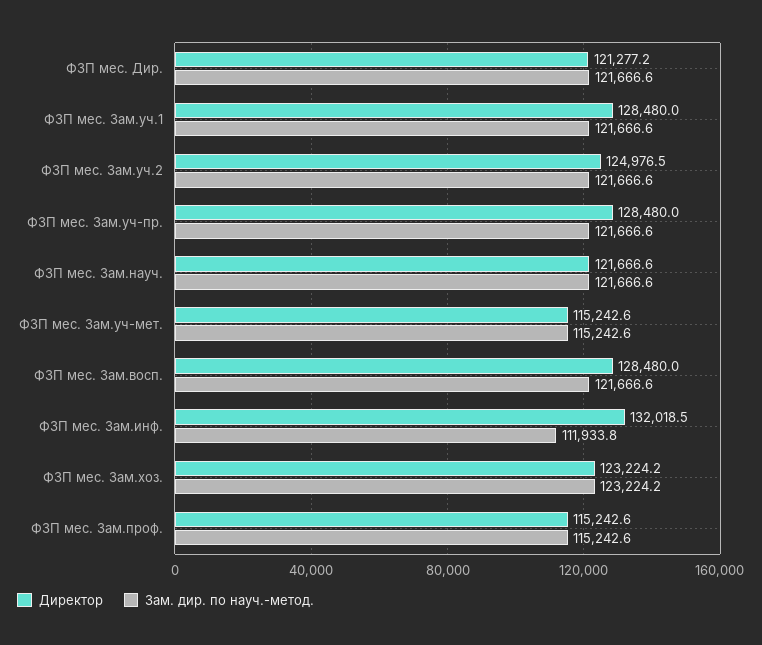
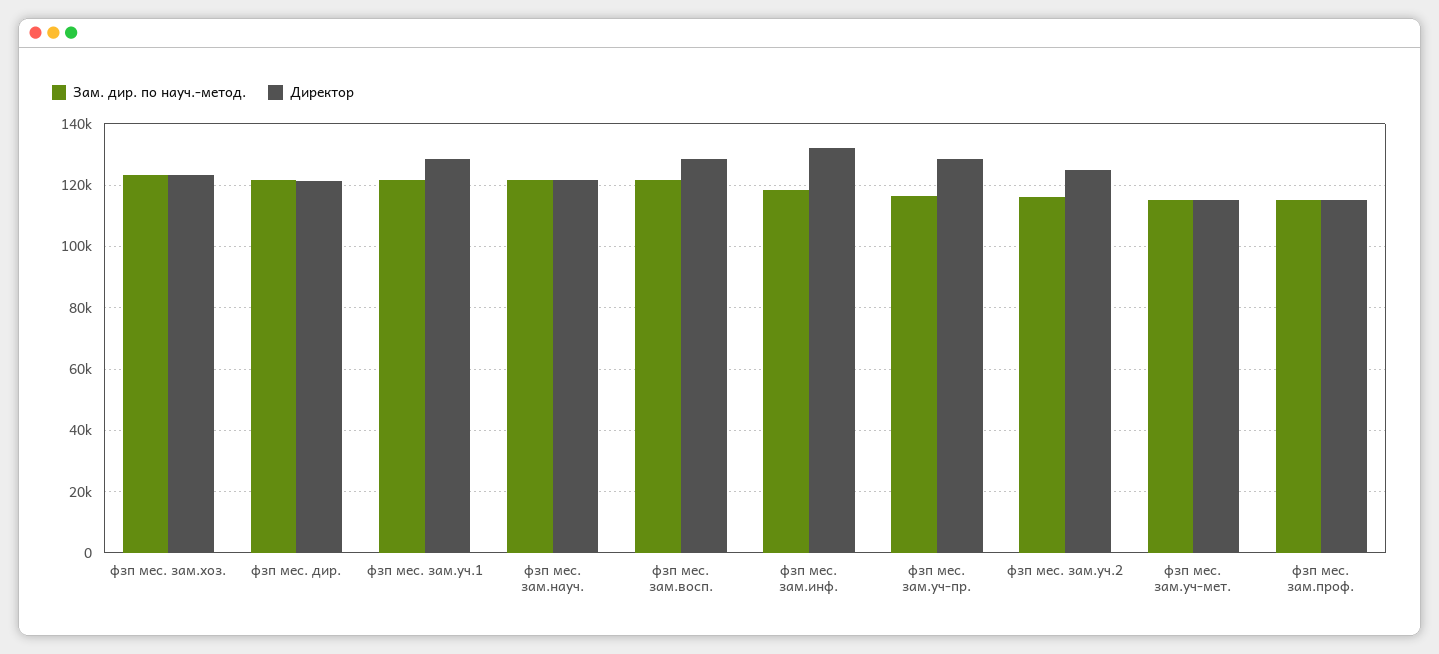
Зам. дир. по науч.-метод., ФЗП мес. Зам.уч.2: 121666.6 -> 116000
Зам. дир. по науч.-метод., ФЗП мес. Зам.уч-пр.: 121666.6 -> 116000
Зам. дир. по науч.-метод., ФЗП мес. Зам.инф.: 111933.8 -> 118000

